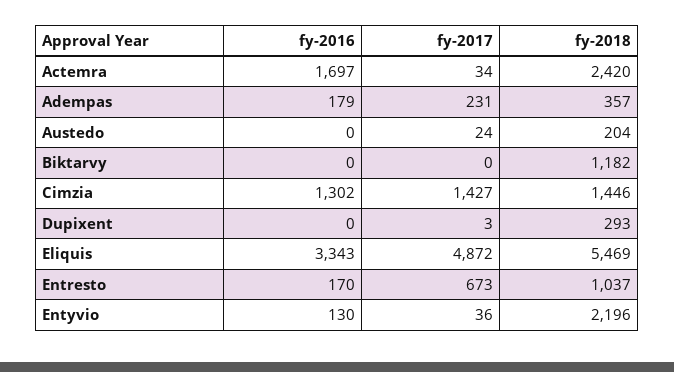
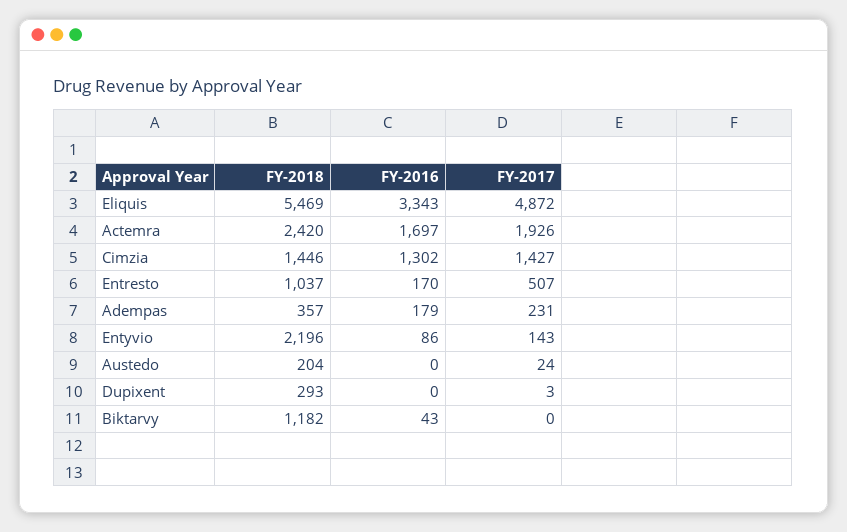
fy-2017, Actemra: 34 -> 1926
fy-2016, Biktarvy: 0 -> 43
fy-2017, Entresto: 673 -> 507
fy-2016, Entyvio: 130 -> 86
fy-2017, Entyvio: 36 -> 143

